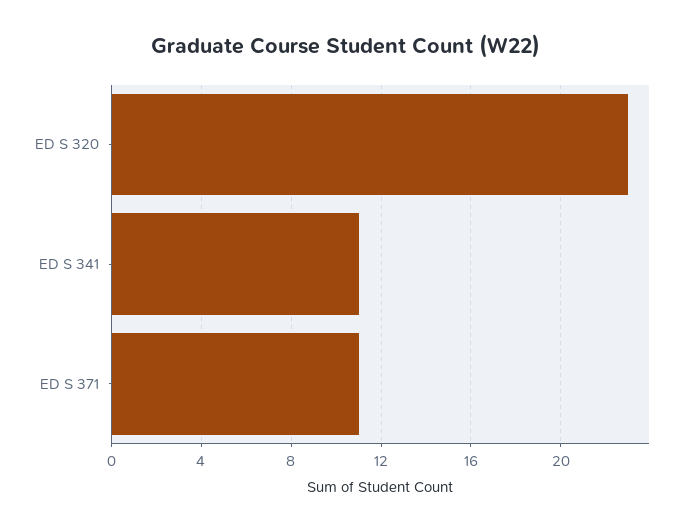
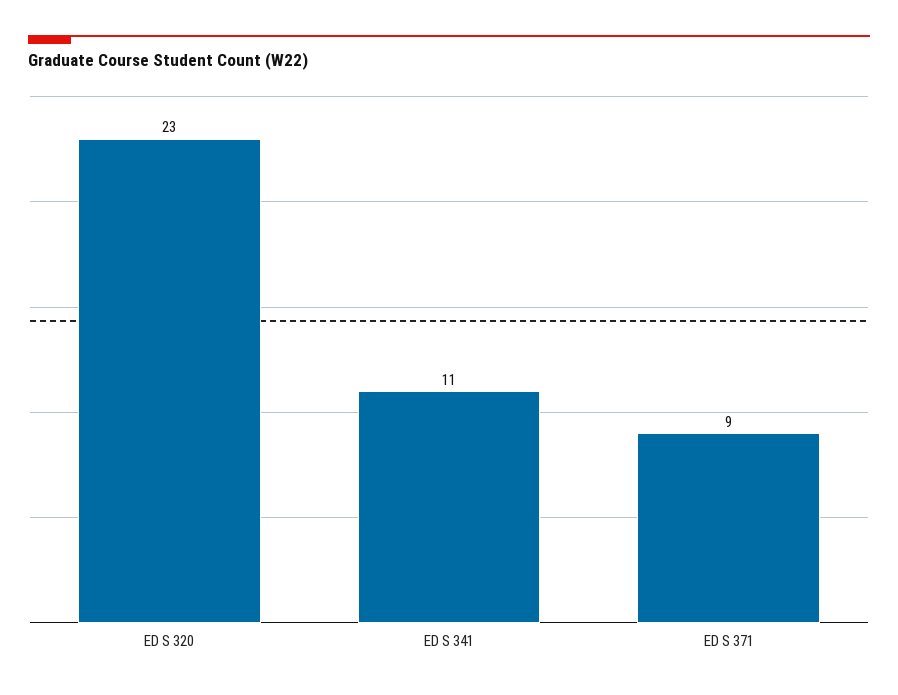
ED S 371: 11 -> 9

